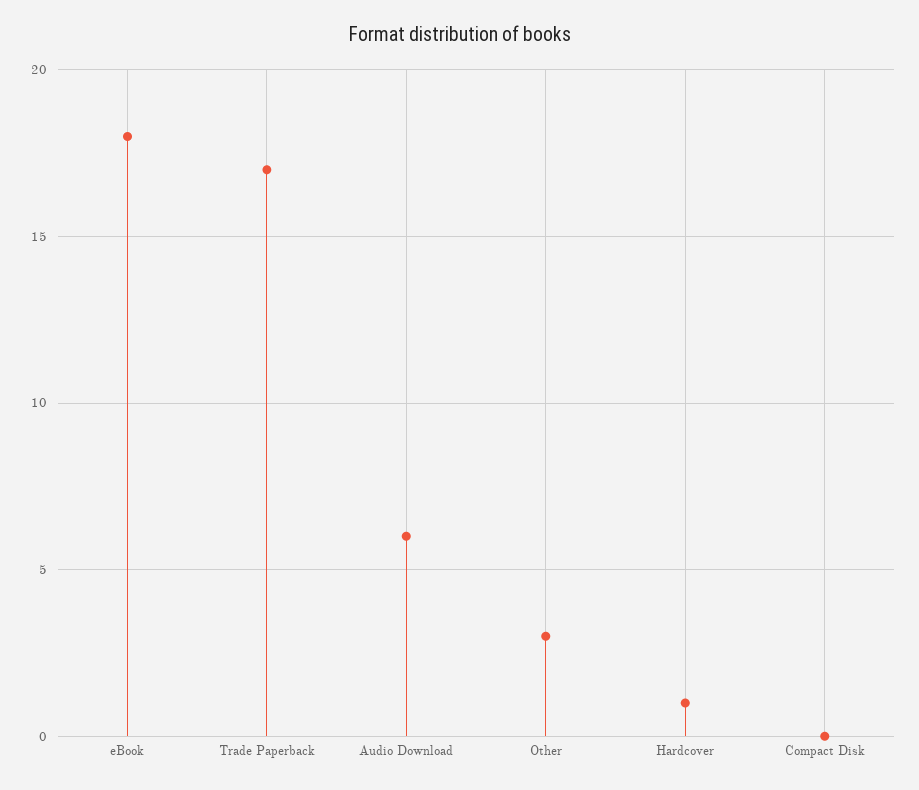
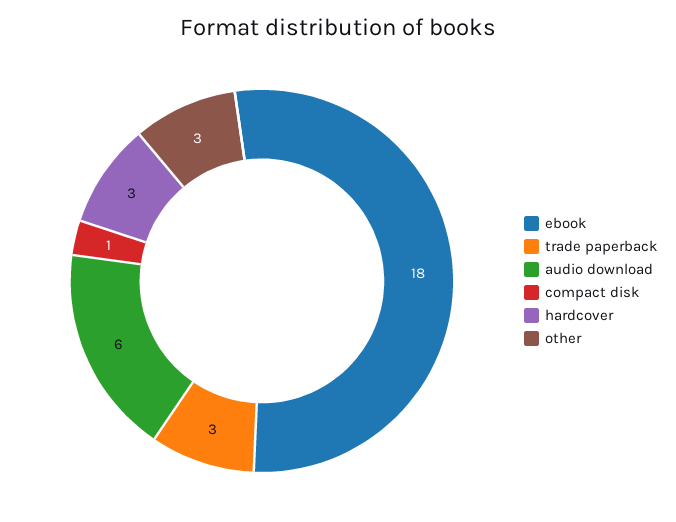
Trade Paperback: 17 -> 3
Hardcover: 1 -> 3
Compact Disk: 0 -> 1

